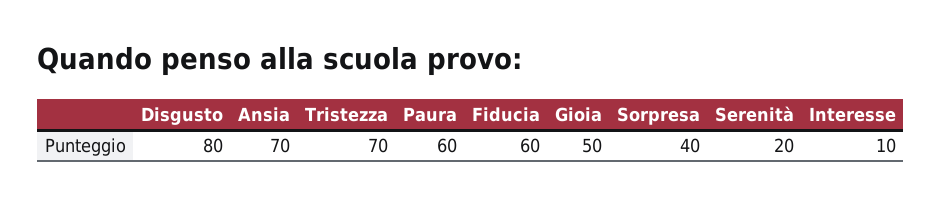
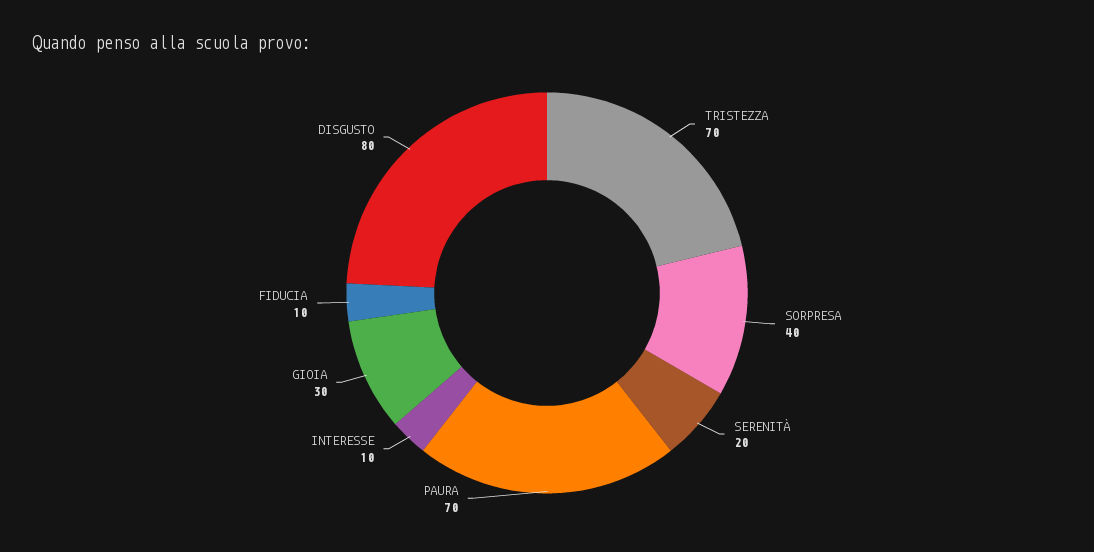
Ansia: 70 -> none
Paura: 60 -> 70
Fiducia: 60 -> 10
Gioia: 50 -> 30

